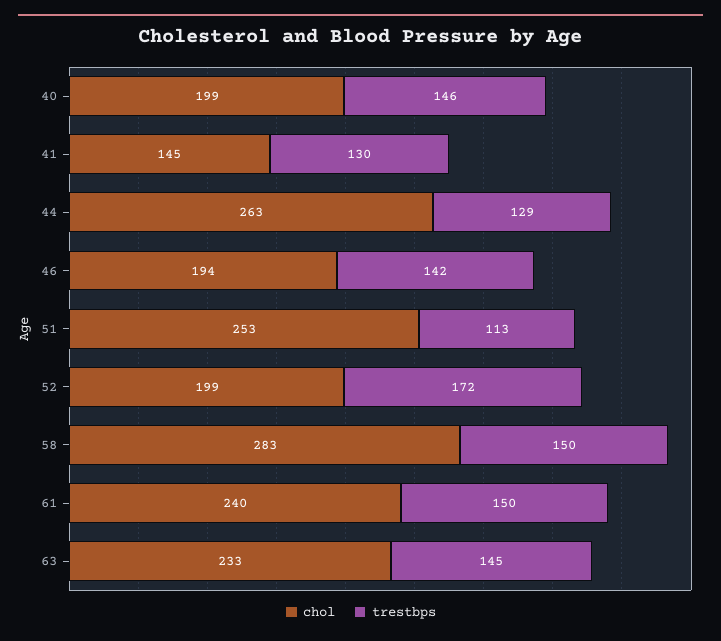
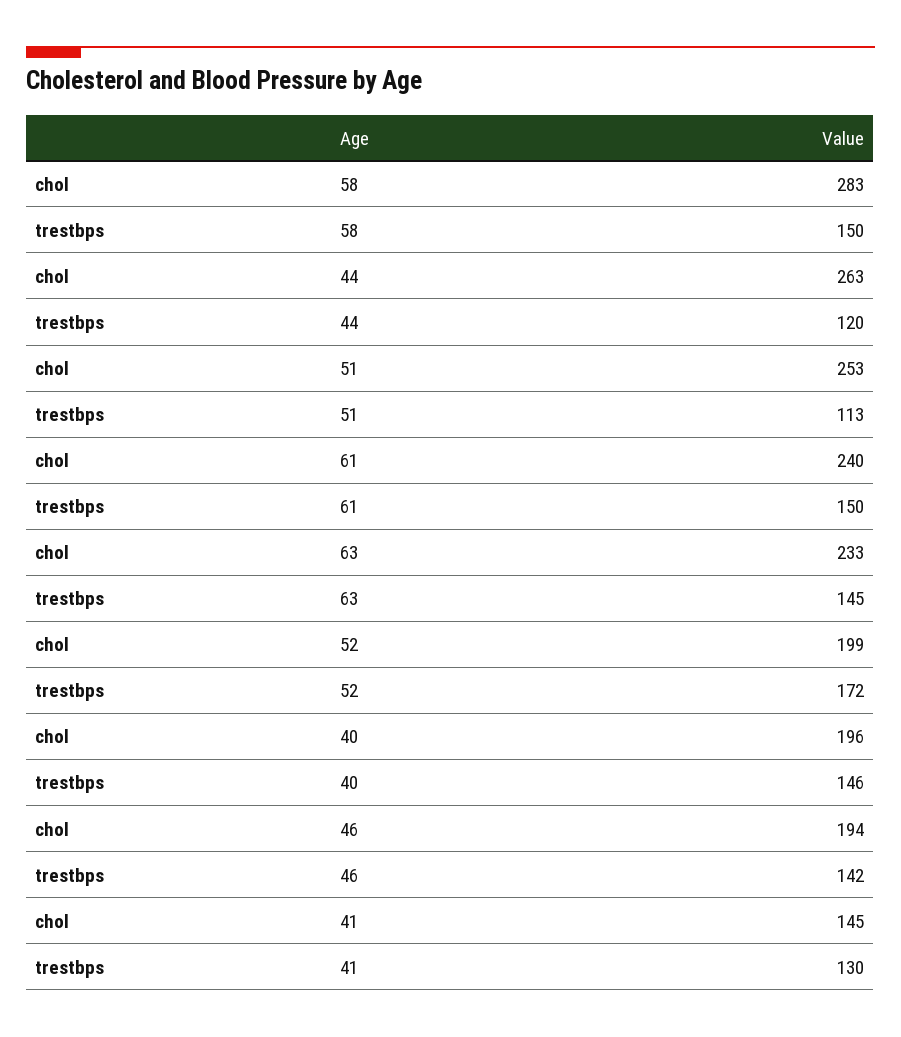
chol, 40: 199 -> 196
trestbps, 44: 129 -> 120

